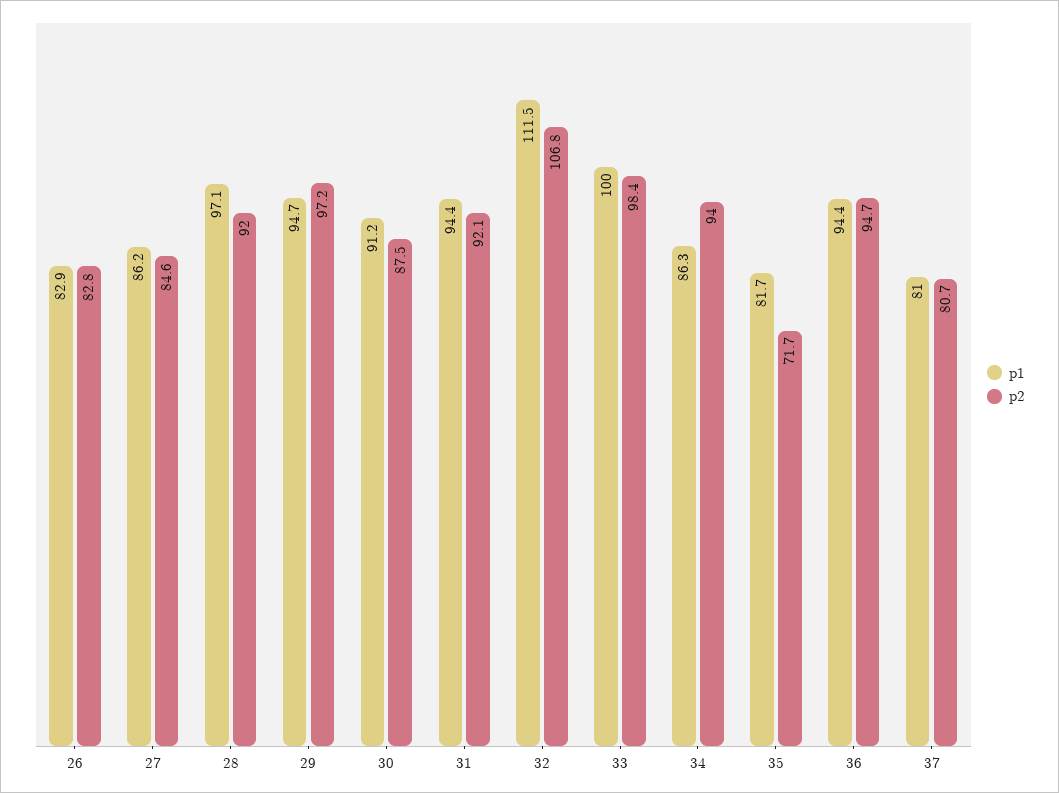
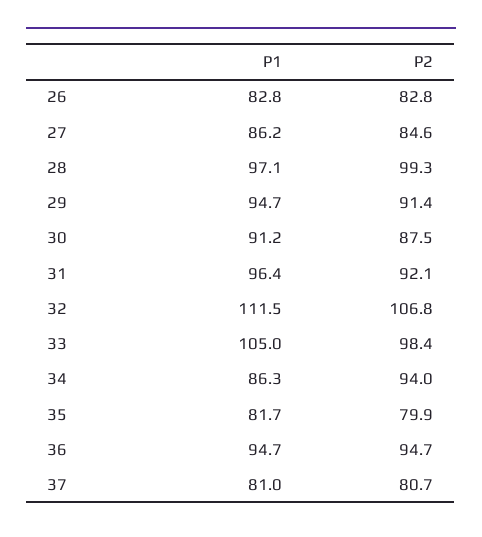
p1, 26: 82.9 -> 82.8
p2, 28: 92 -> 99.3
p2, 29: 97.2 -> 91.4
p1, 31: 94.4 -> 96.4
p1, 33: 100 -> 105
p2, 35: 71.7 -> 79.9
p1, 36: 94.4 -> 94.7

